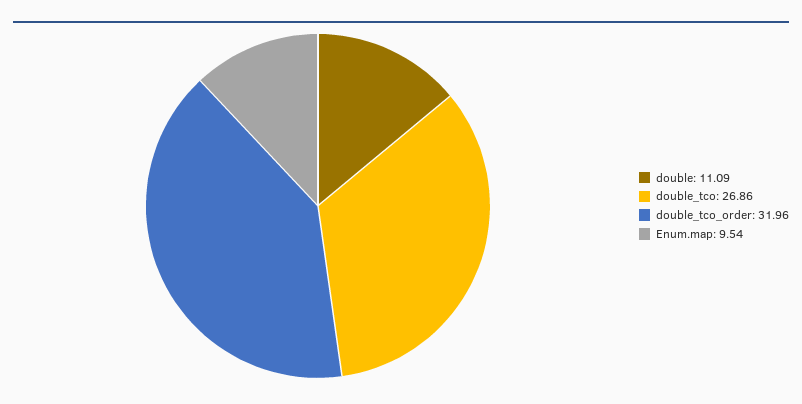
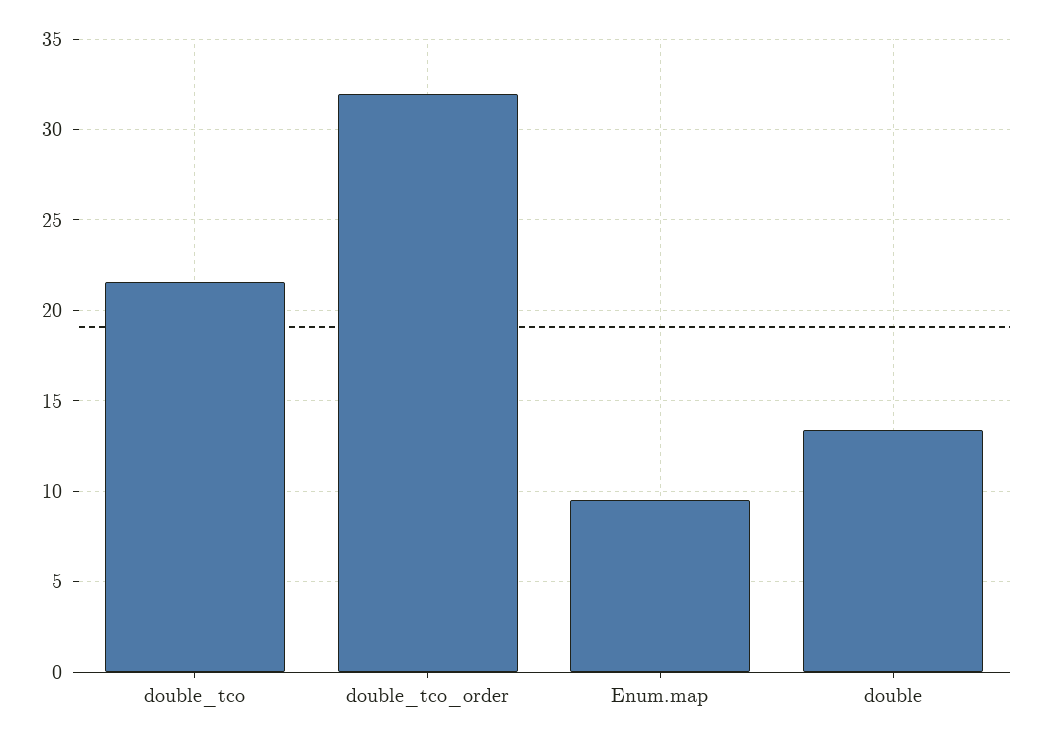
double: 11.09 -> 13.5
double_tco: 26.86 -> 21.5

